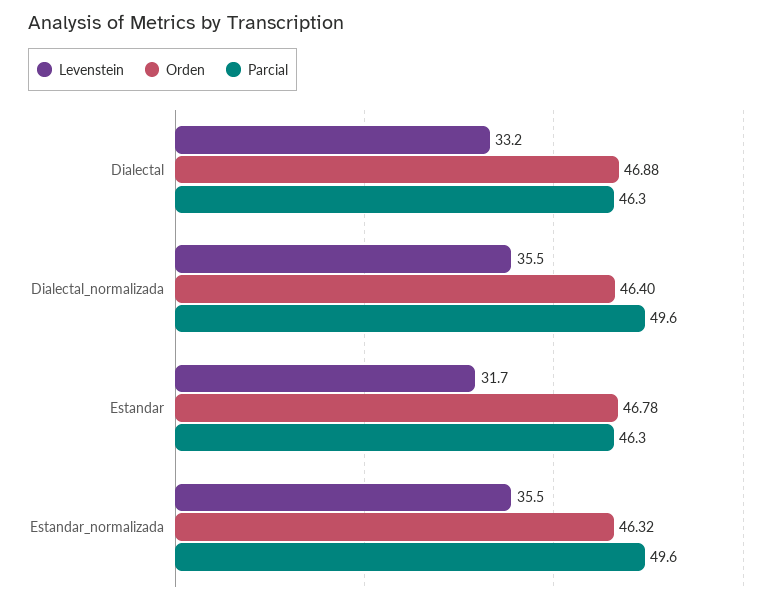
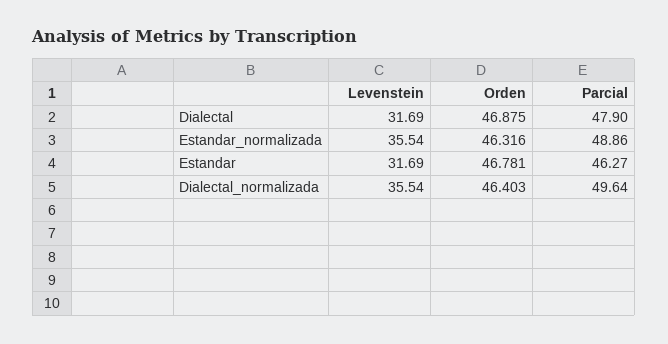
Levenstein, Dialectal: 33.2 -> 31.69
Parcial, Dialectal: 46.3 -> 47.9
Parcial, Estandar_normalizada: 49.6 -> 48.86

